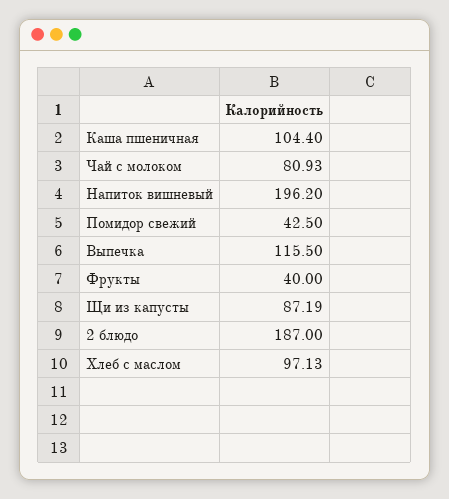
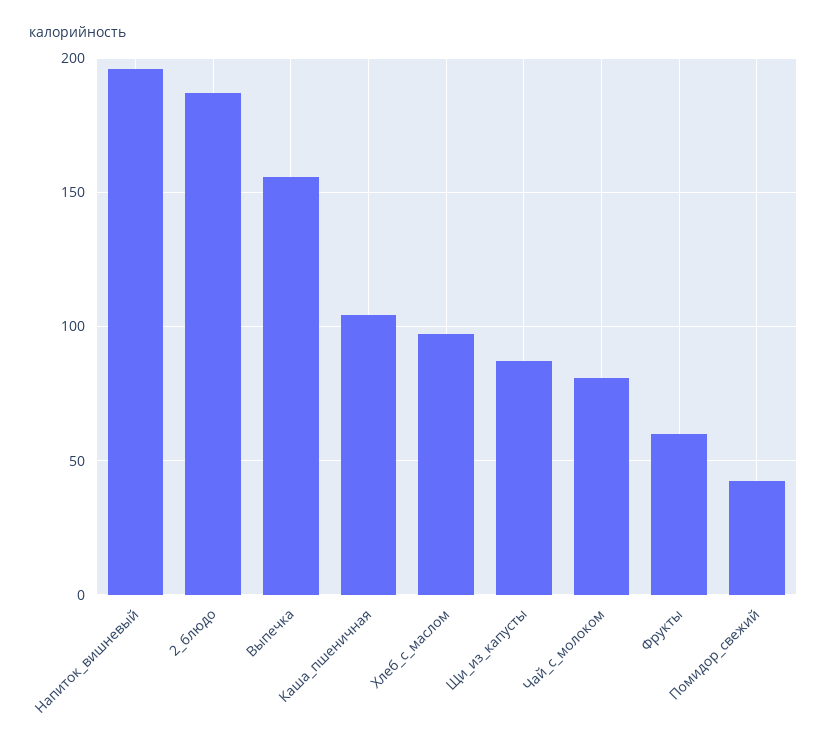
Выпечка: 115.5 -> 155
Фрукты: 40 -> 60

